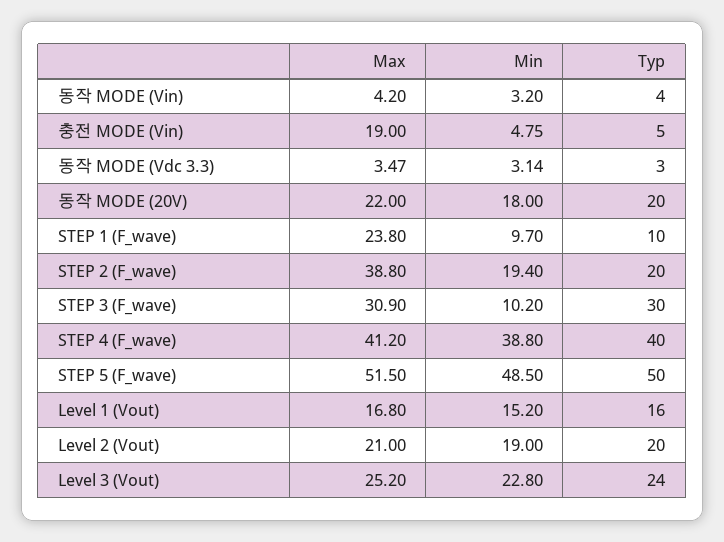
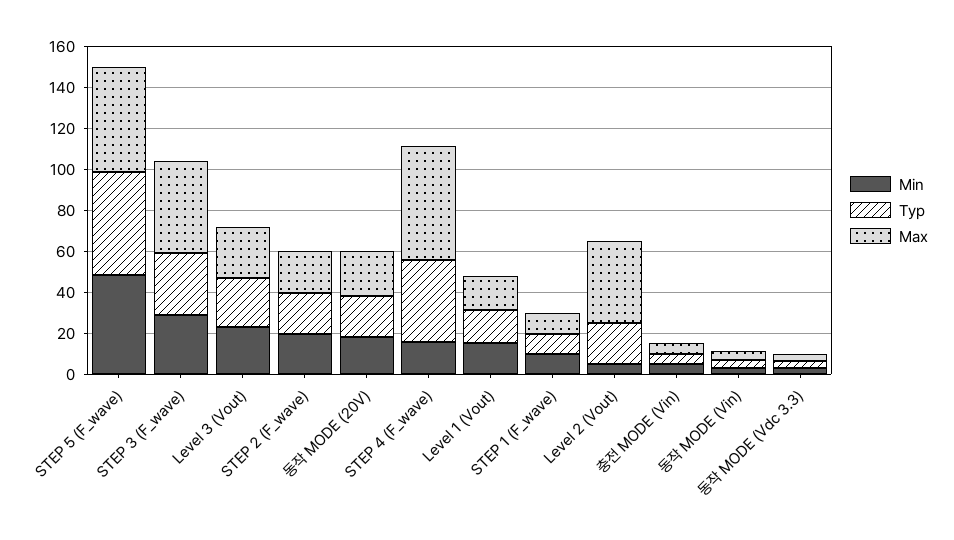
Max, 충전 MODE (Vin): 19 -> 5
Max, STEP 1 (F_wave): 23.8 -> 10
Max, STEP 2 (F_wave): 38.8 -> 20
Max, STEP 3 (F_wave): 30.9 -> 45
Min, STEP 3 (F_wave): 10.2 -> 30
Max, STEP 4 (F_wave): 41.2 -> 55
Min, STEP 4 (F_wave): 38.8 -> 15
Max, Level 2 (Vout): 21 -> 40
Min, Level 2 (Vout): 19 -> 5

